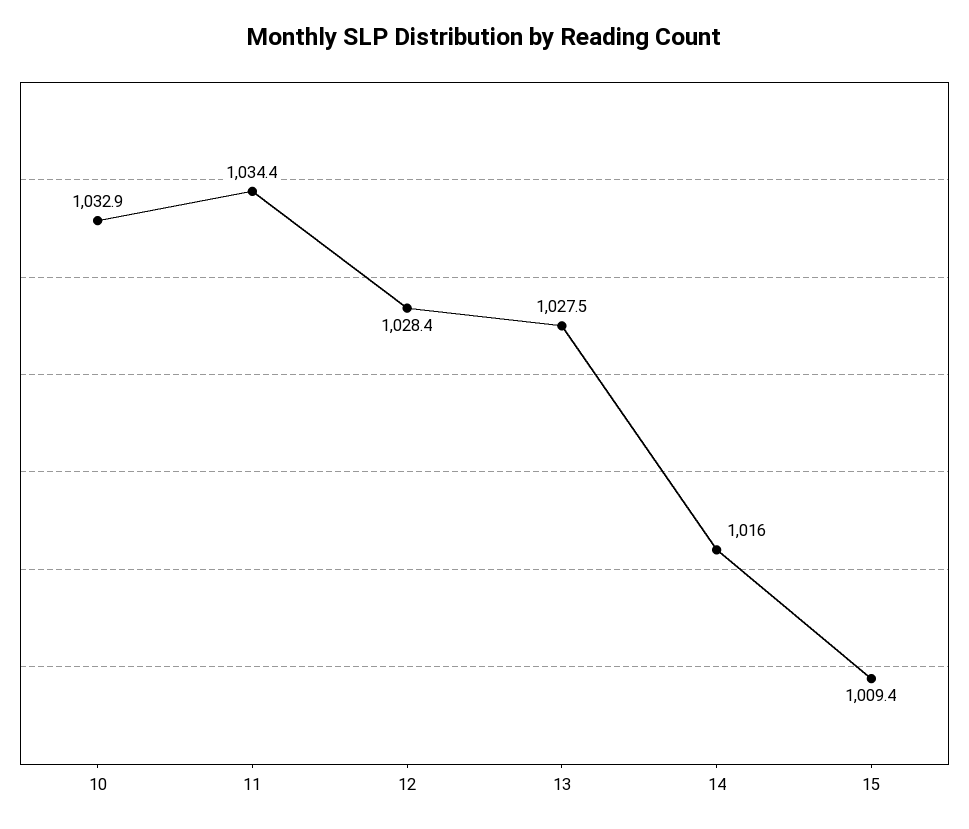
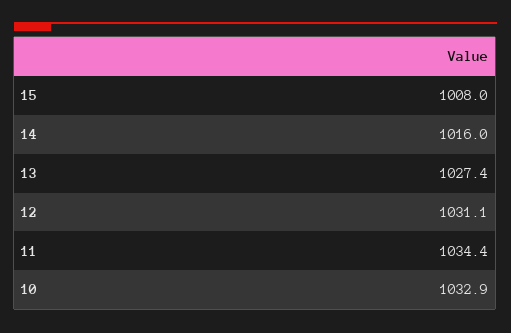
12: 1028.4 -> 1031.1
13: 1027.5 -> 1027.4
15: 1009.4 -> 1008

